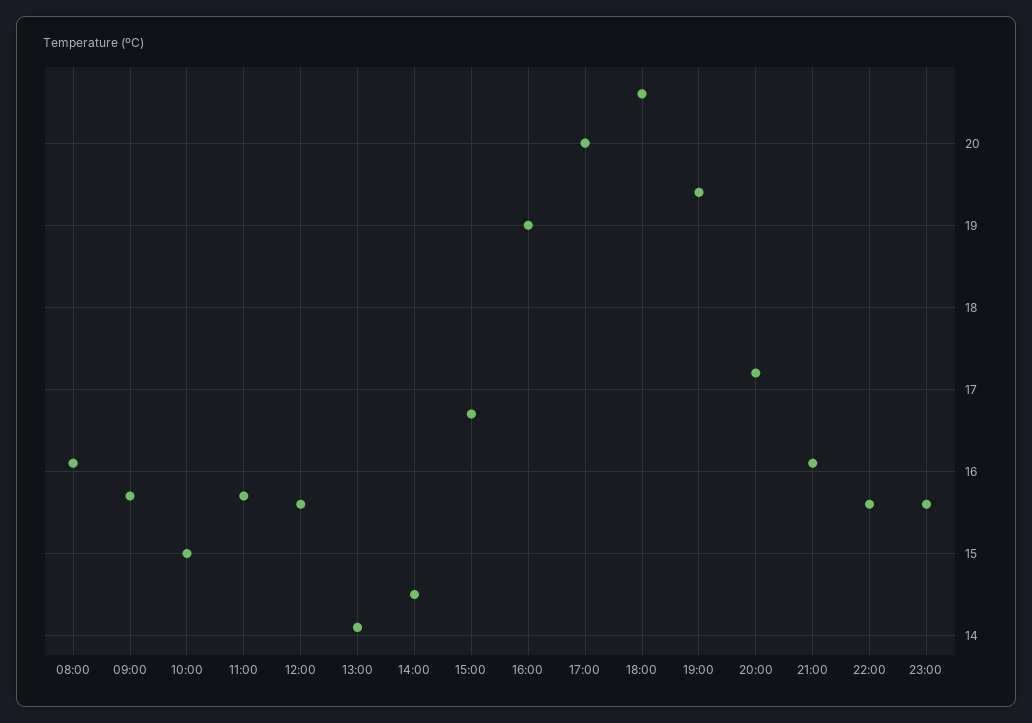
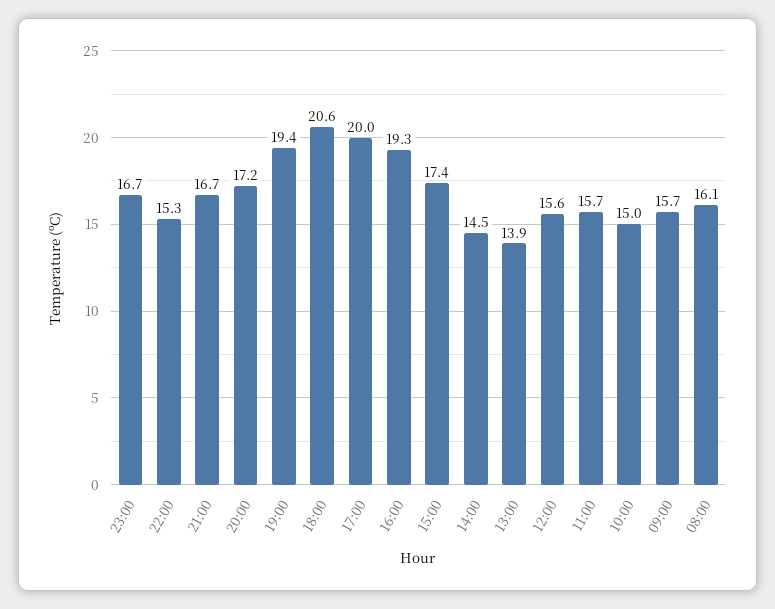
13:00: 14.1 -> 13.9
15:00: 16.7 -> 17.4
16:00: 19 -> 19.3
21:00: 16.1 -> 16.7
22:00: 15.6 -> 15.3
23:00: 15.6 -> 16.7

